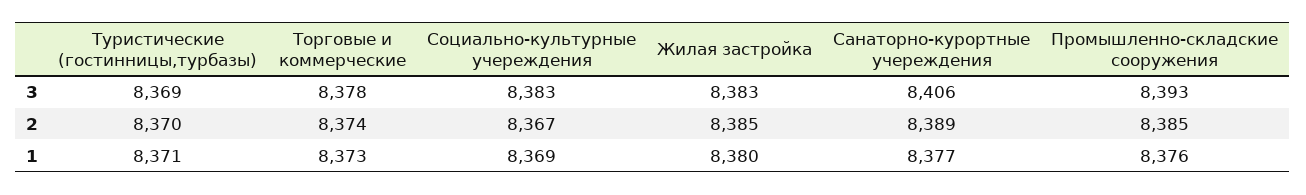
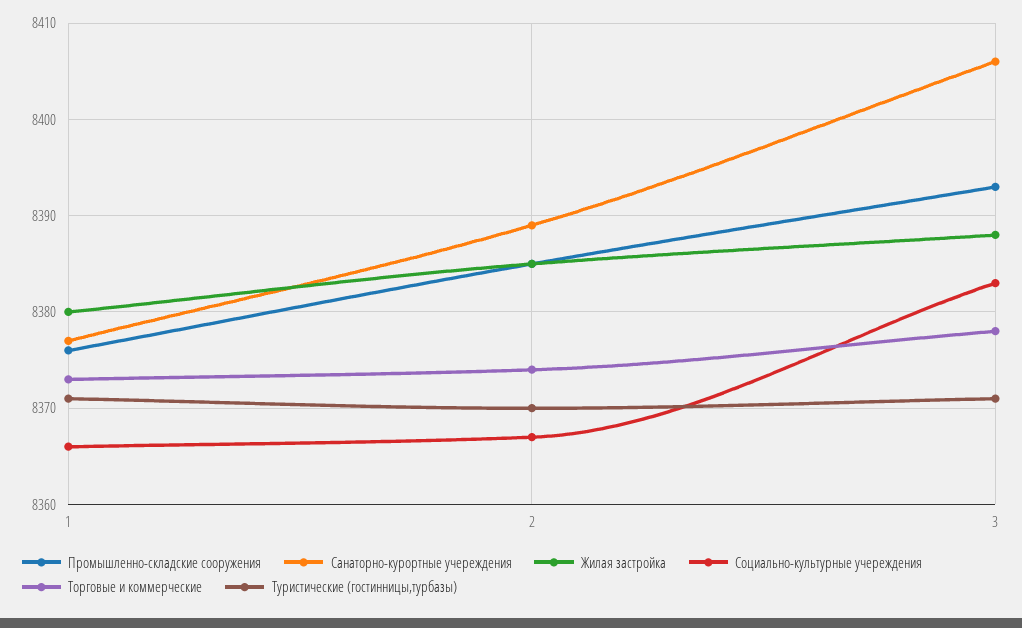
Туристические (гостинницы,турбазы), 3: 8369 -> 8371
Жилая застройка, 3: 8383 -> 8388
Социально-культурные учереждения, 1: 8369 -> 8366

